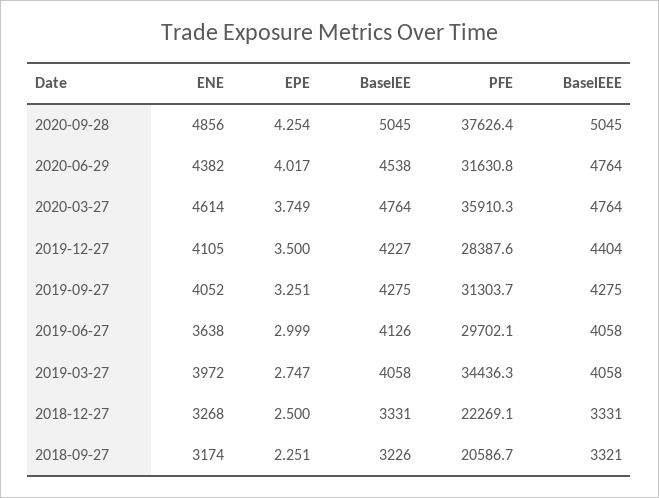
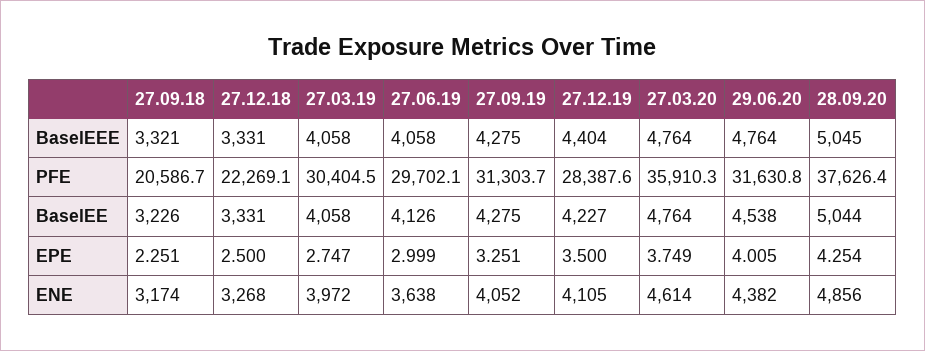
BaselEE, 2020-09-28: 5045 -> 5044
EPE, 2020-06-29: 4.017 -> 4.005
PFE, 2019-03-27: 34436.3 -> 30404.5

